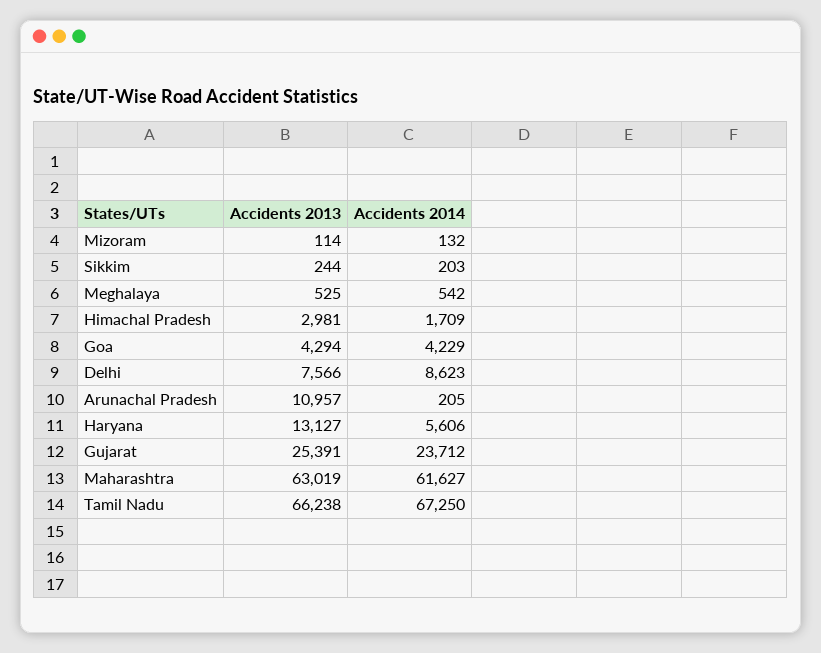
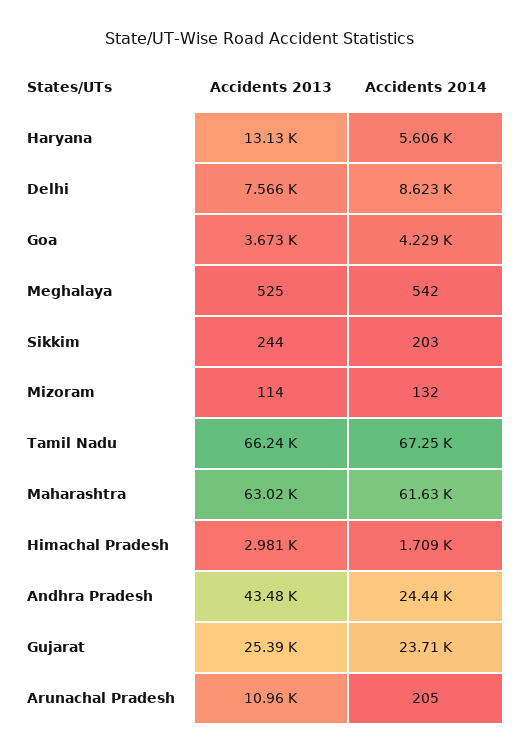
Accidents 2013, Goa: 4294 -> 3673
Accidents 2013, Andhra Pradesh: none -> 43480
Accidents 2014, Andhra Pradesh: none -> 24440

